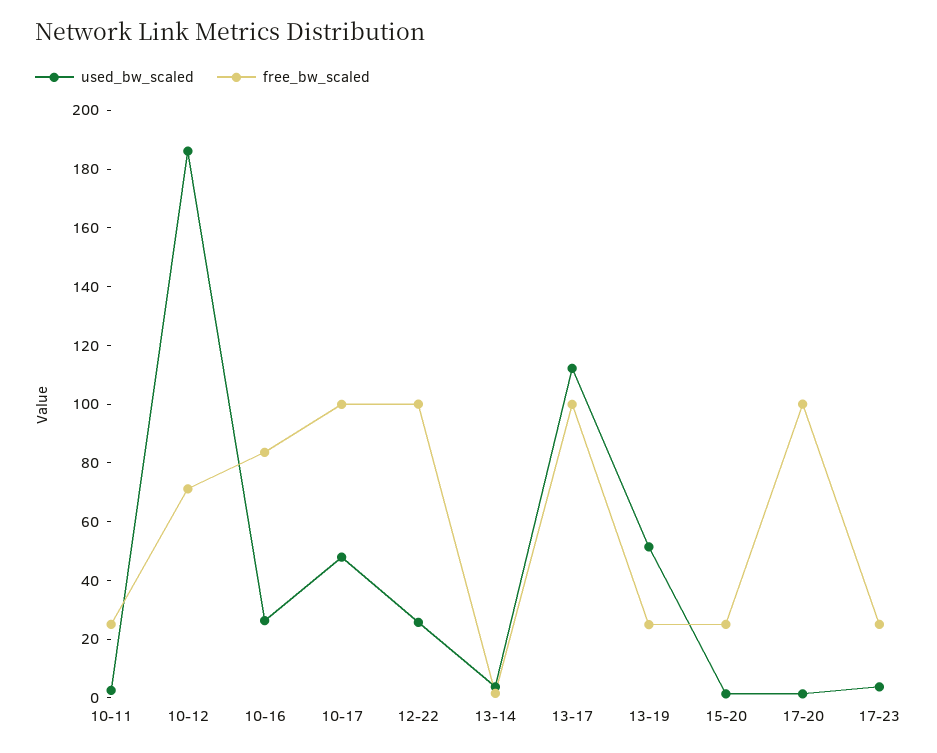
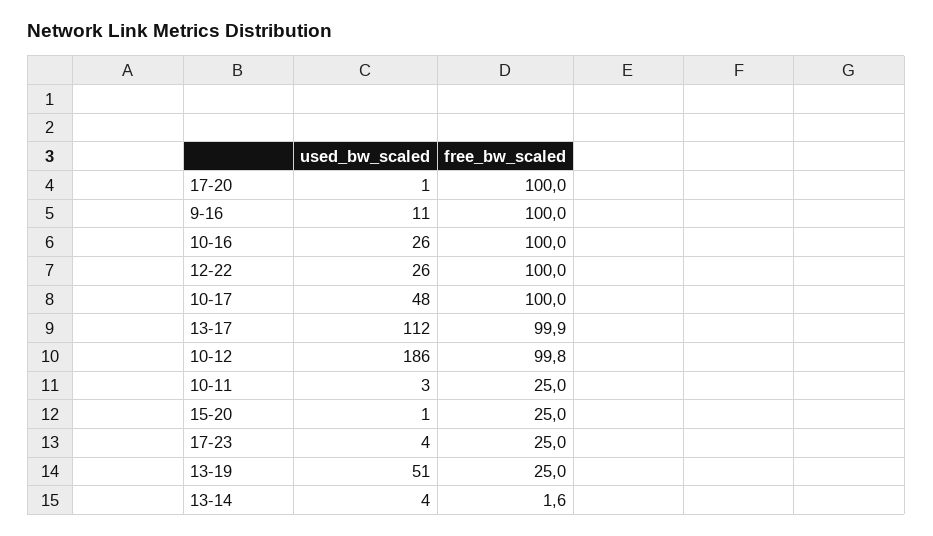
free_bw_scaled, 10-12: 70 -> 99.8
free_bw_scaled, 10-16: 85 -> 100
used_bw_scaled, 9-16: none -> 11
free_bw_scaled, 9-16: none -> 100

